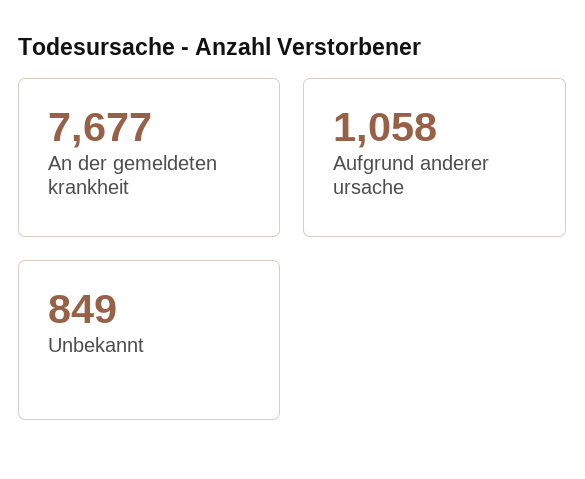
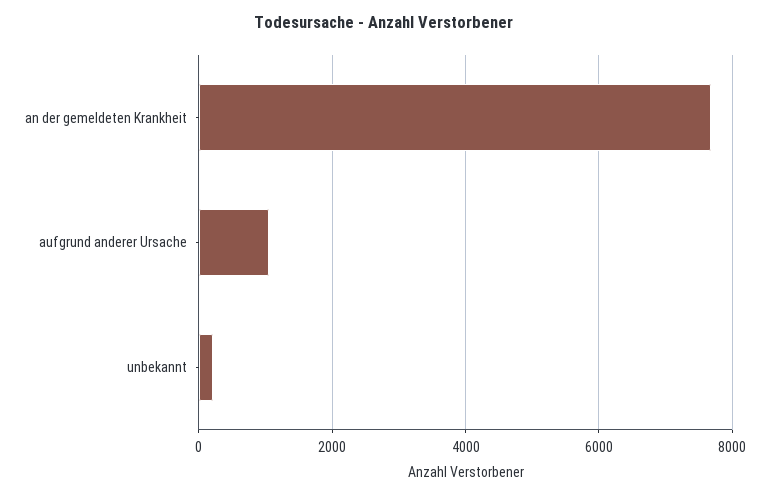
Unbekannt: 849 -> 200

